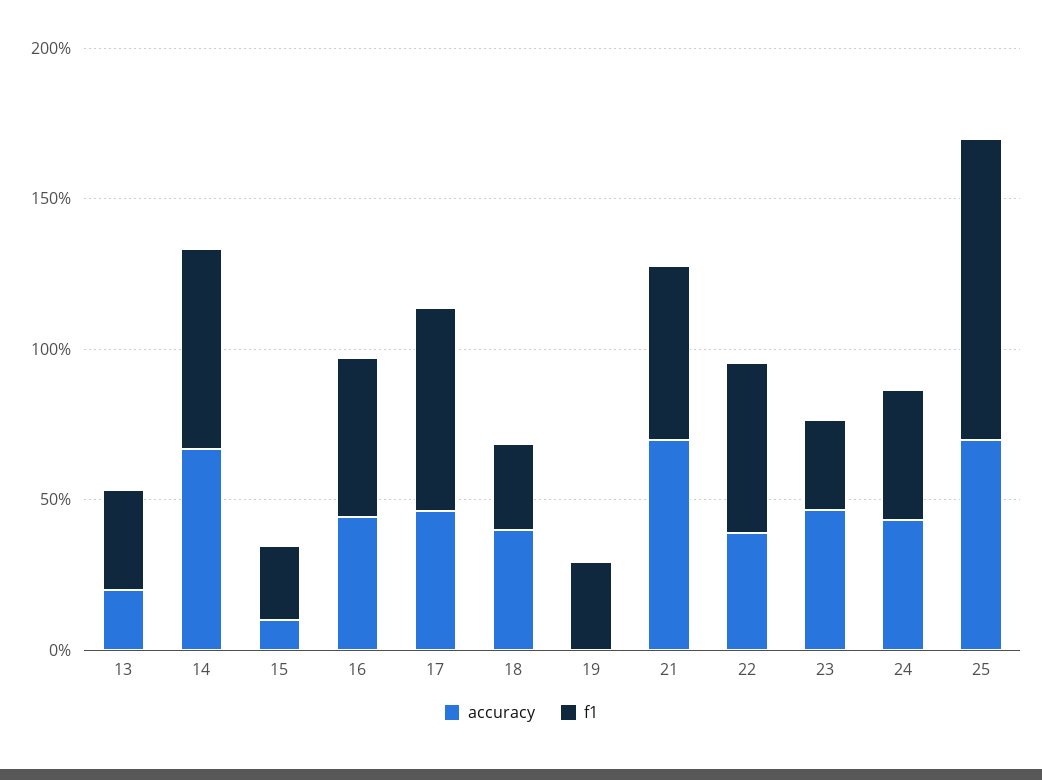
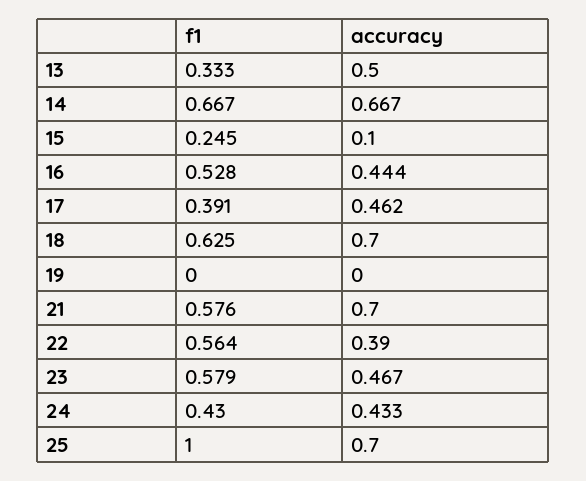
accuracy, 13: 0.2 -> 0.5
f1, 17: 0.7 -> 0.391
accuracy, 18: 0.4 -> 0.7
f1, 18: 0.3 -> 0.625
f1, 19: 0.3 -> 0
f1, 23: 0.3 -> 0.579

